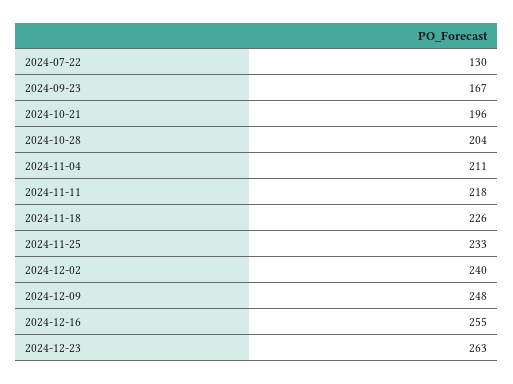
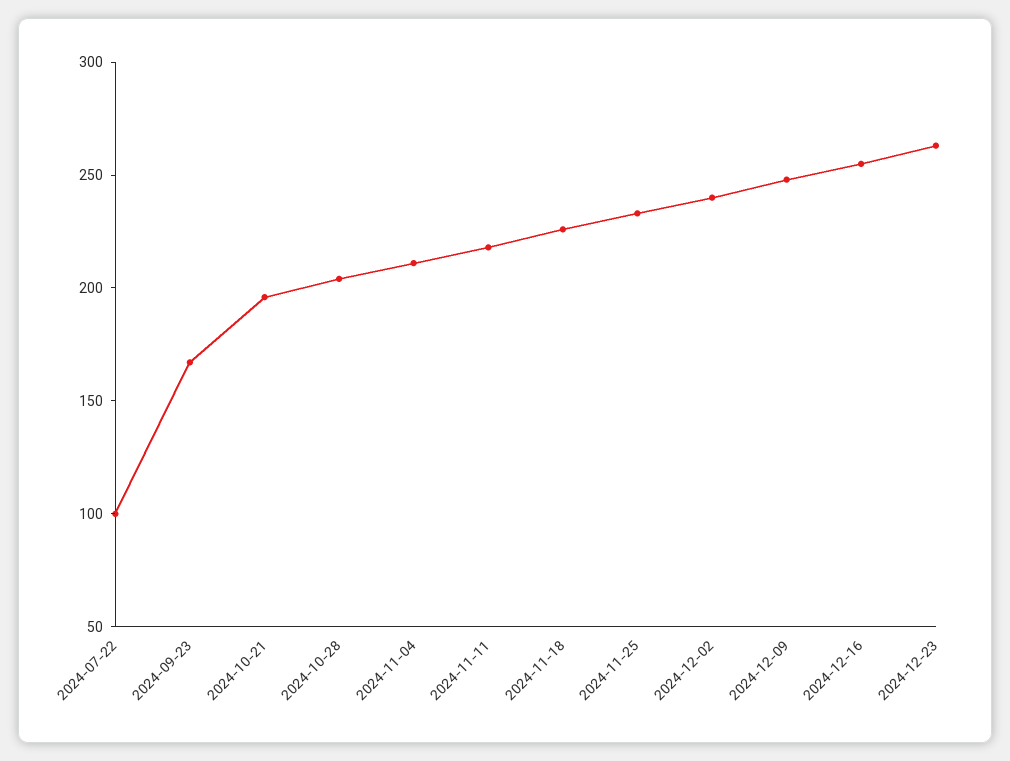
2024-07-22: 130 -> 100

